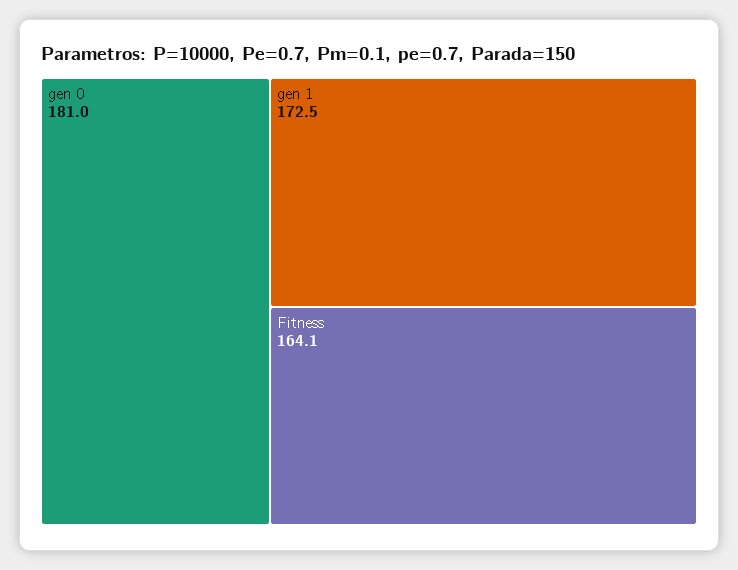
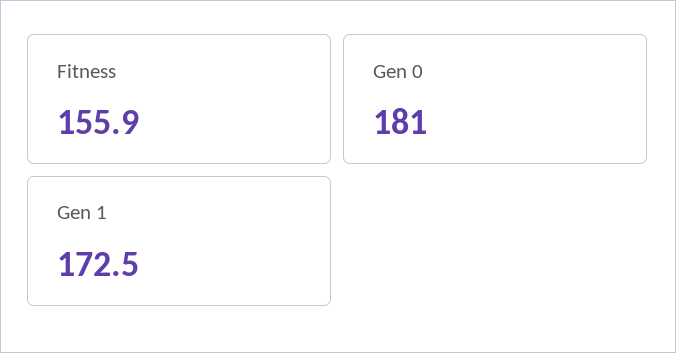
Fitness: 164.1 -> 155.9

